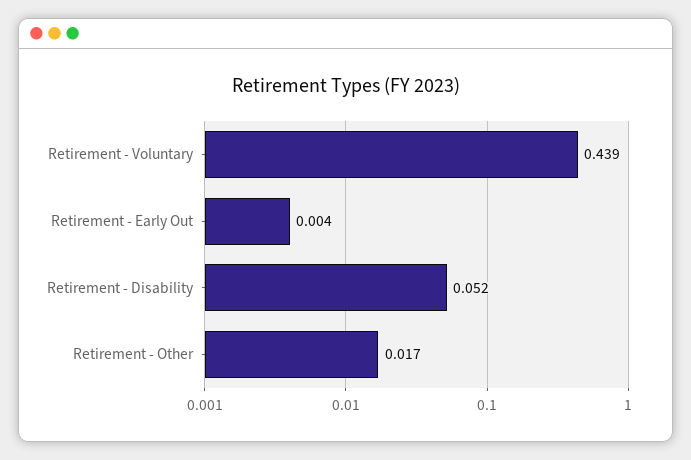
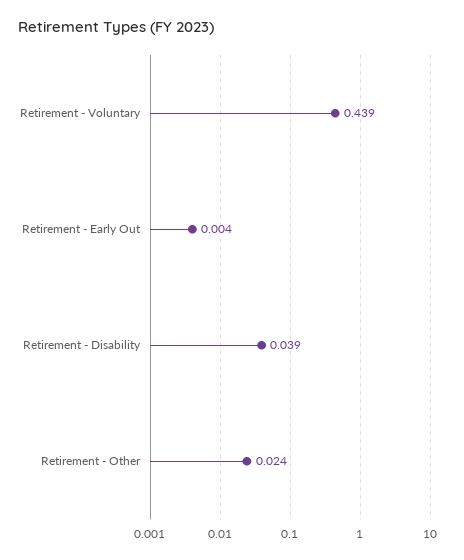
Retirement - Disability: 0.052 -> 0.039
Retirement - Other: 0.017 -> 0.024

